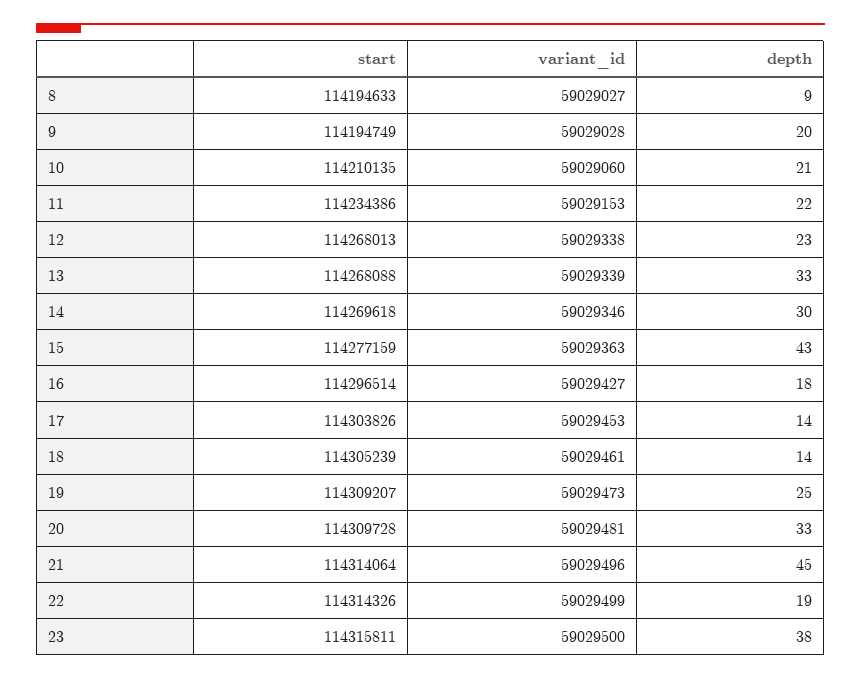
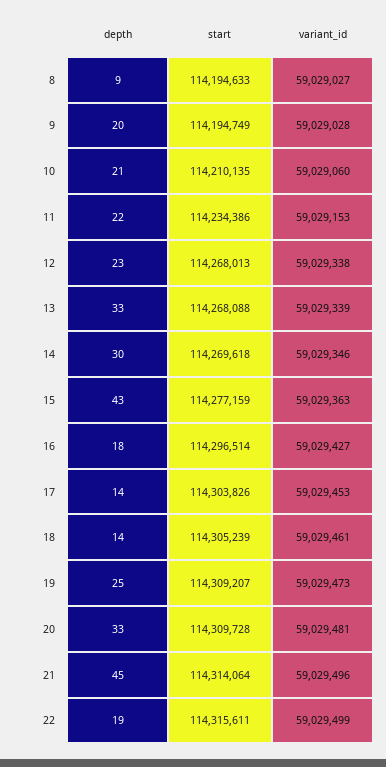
start, 22: 114314326 -> 114315611
start, 23: 114315811 -> none
variant_id, 23: 59029500 -> none
depth, 23: 38 -> none

